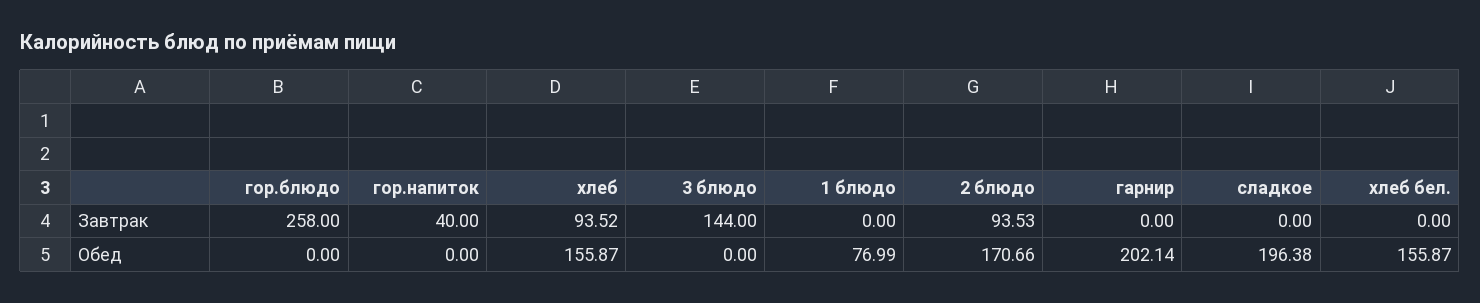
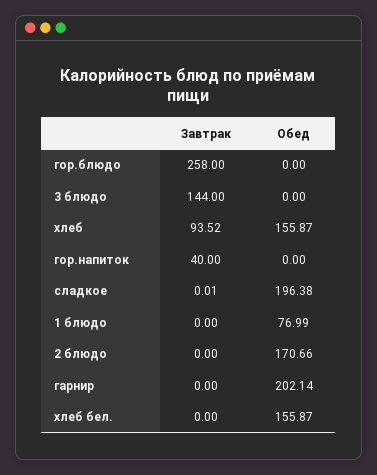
2 блюдо, Завтрак: 93.53 -> 0
сладкое, Завтрак: 0 -> 0.01

